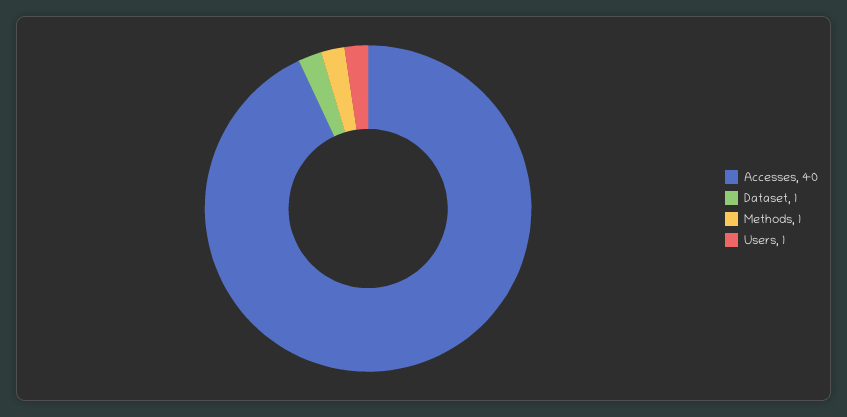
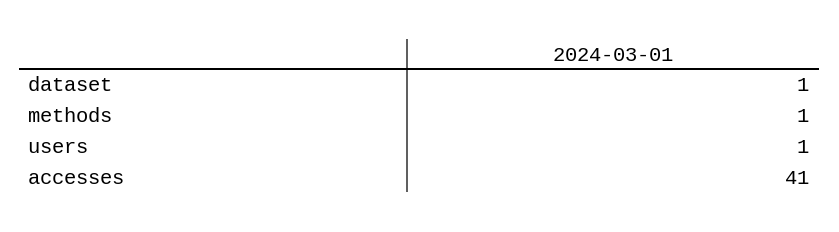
Accesses: 40 -> 41

